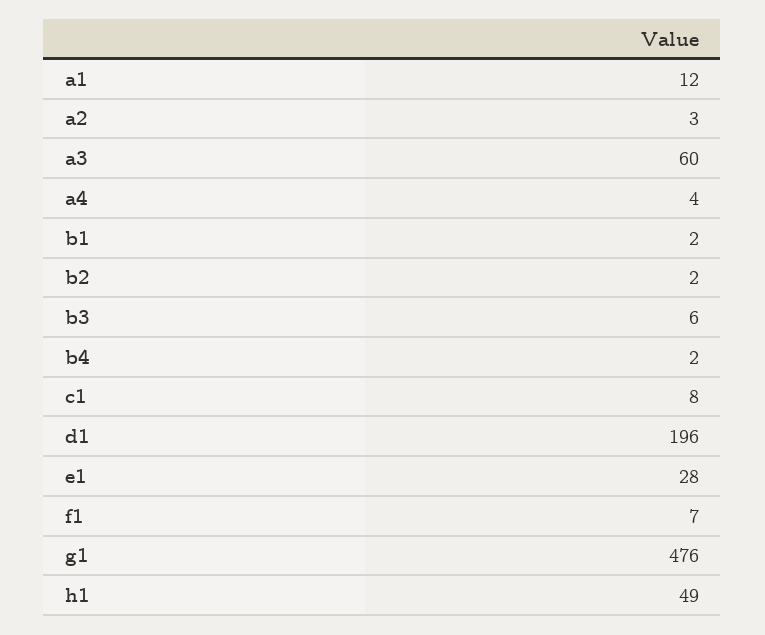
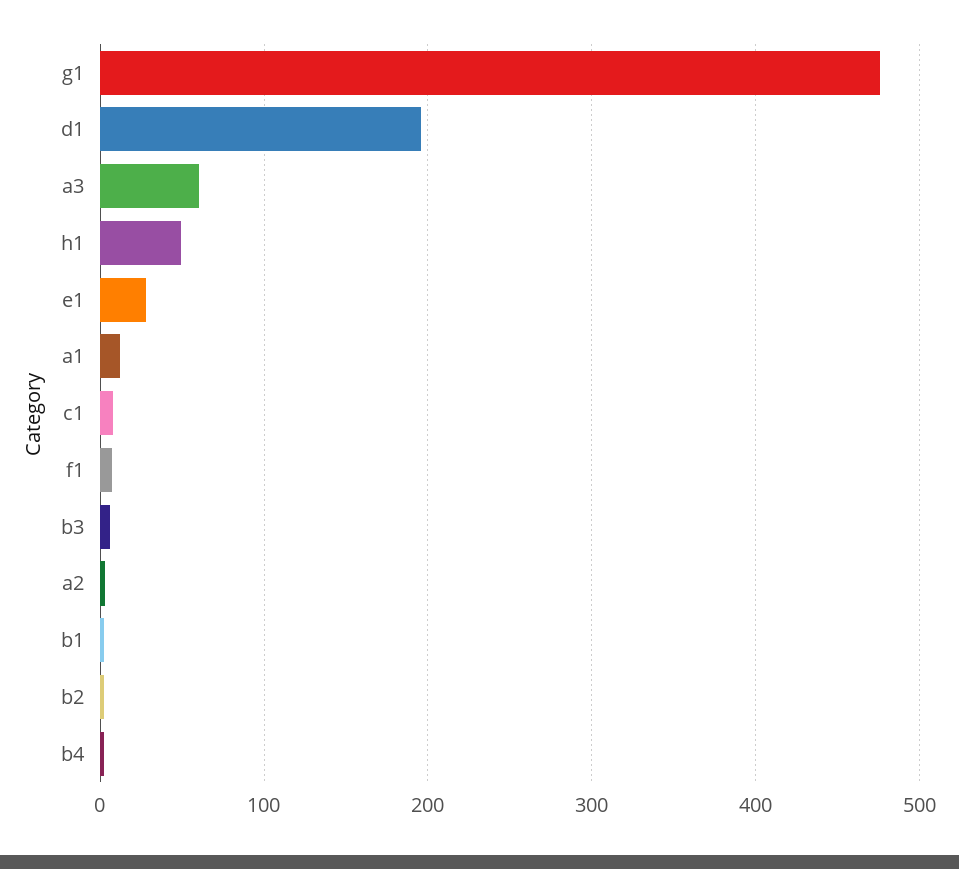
a4: 4 -> none

